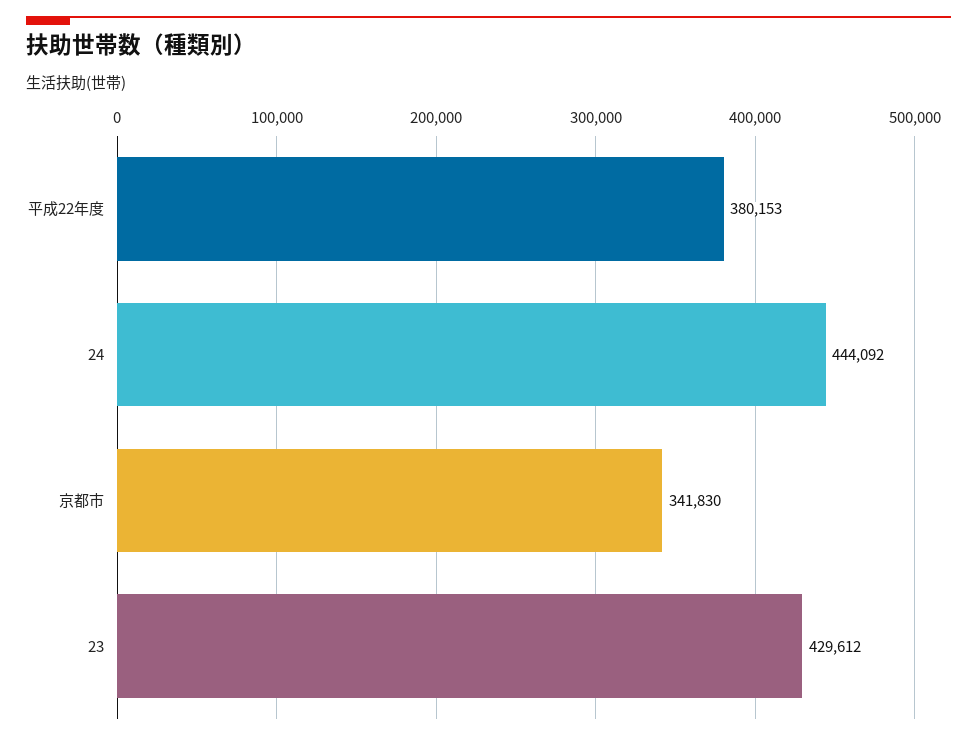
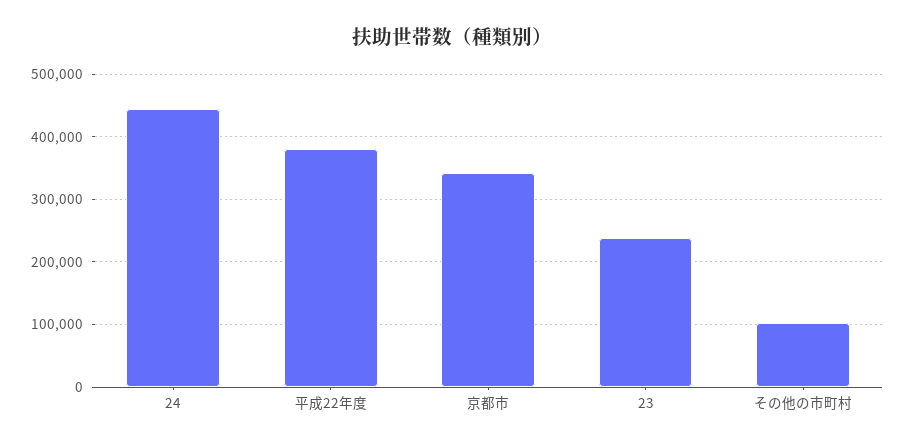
23: 429612 -> 240000
その他の市町村: none -> 100000

